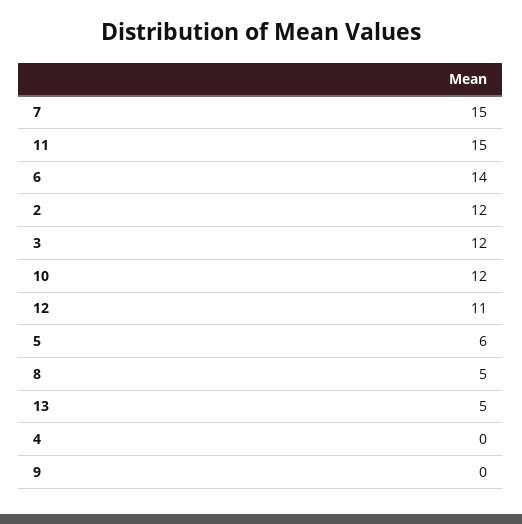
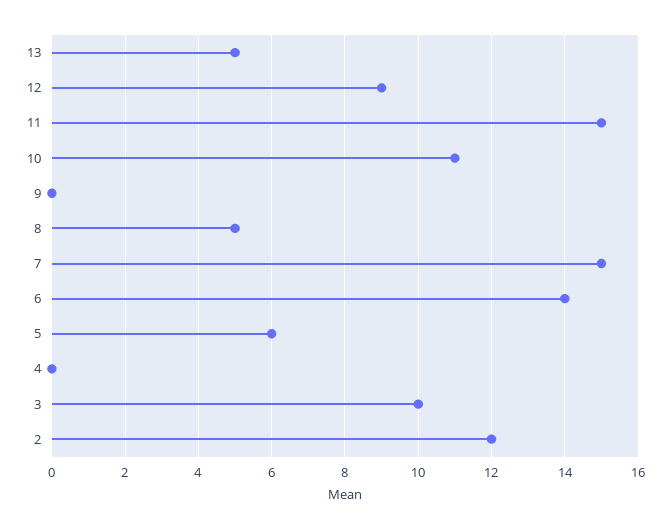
3: 12 -> 10
10: 12 -> 11
12: 11 -> 9

